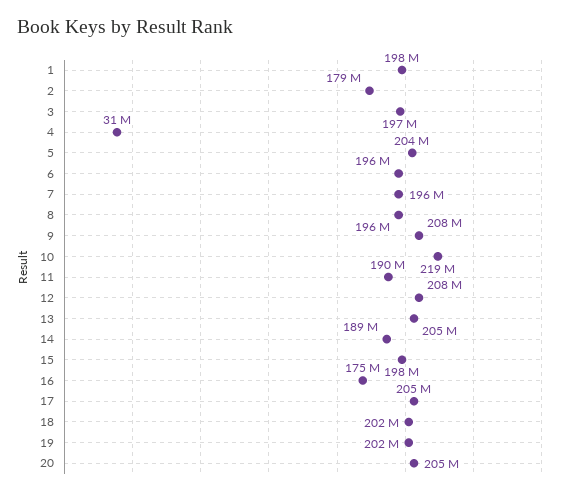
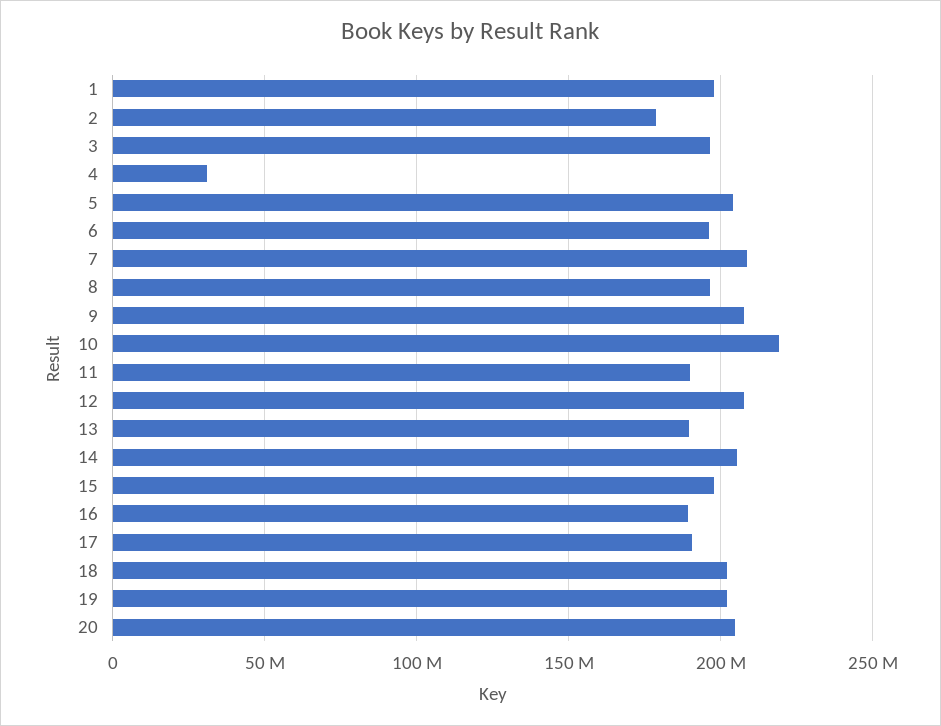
7: 196000000 -> 210000000
13: 205000000 -> 190000000
14: 189000000 -> 205000000
16: 175000000 -> 190000000
17: 205000000 -> 190000000

